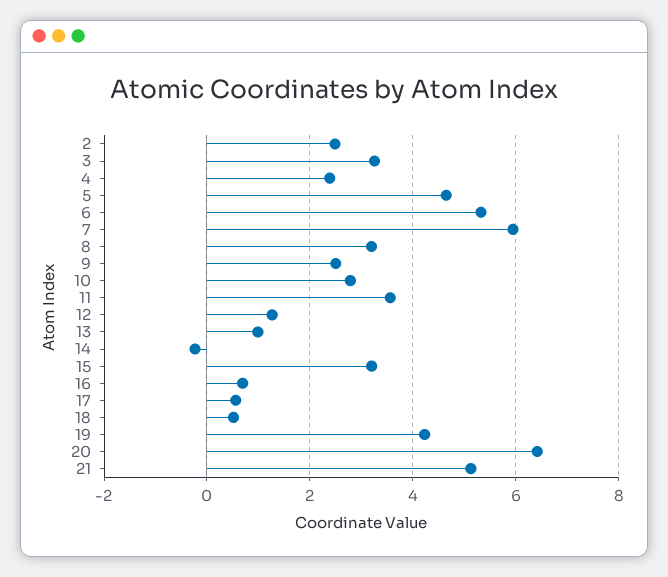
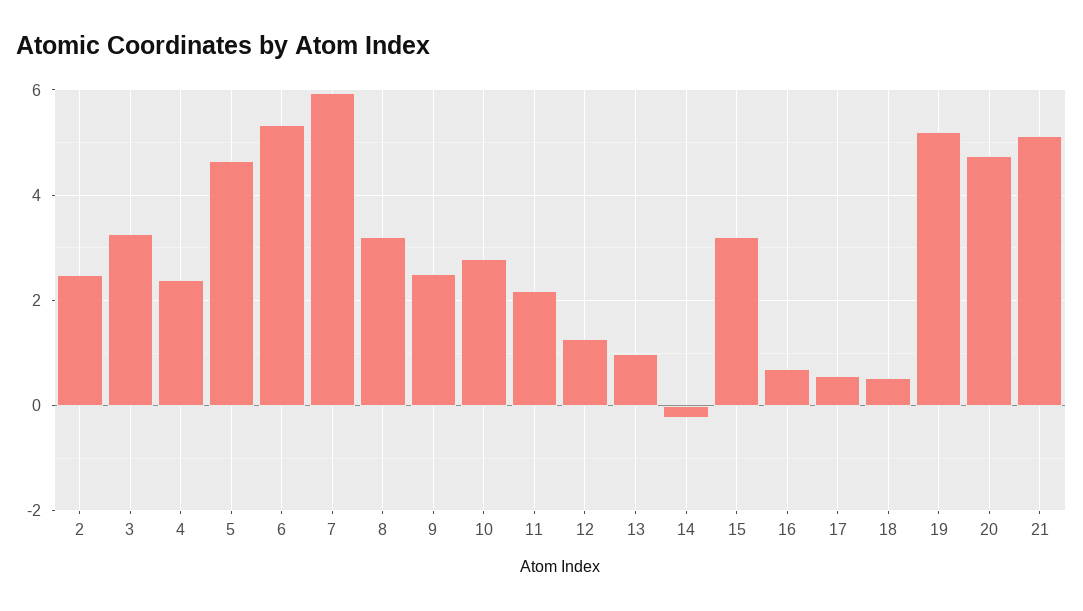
11: 3.6 -> 2.2
19: 4.2 -> 5.2
20: 6.4 -> 4.8

